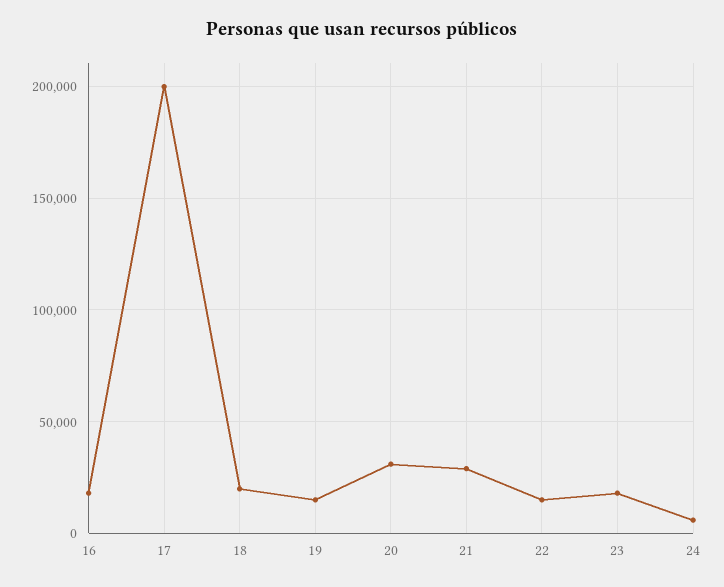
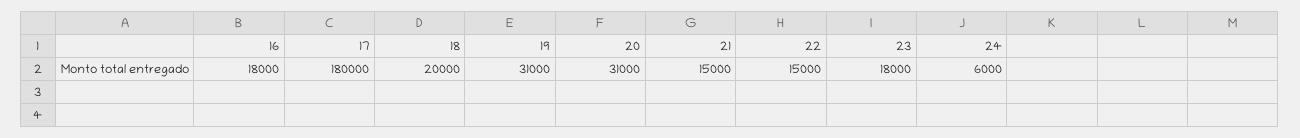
17: 200000 -> 180000
19: 15000 -> 31000
21: 30000 -> 15000

